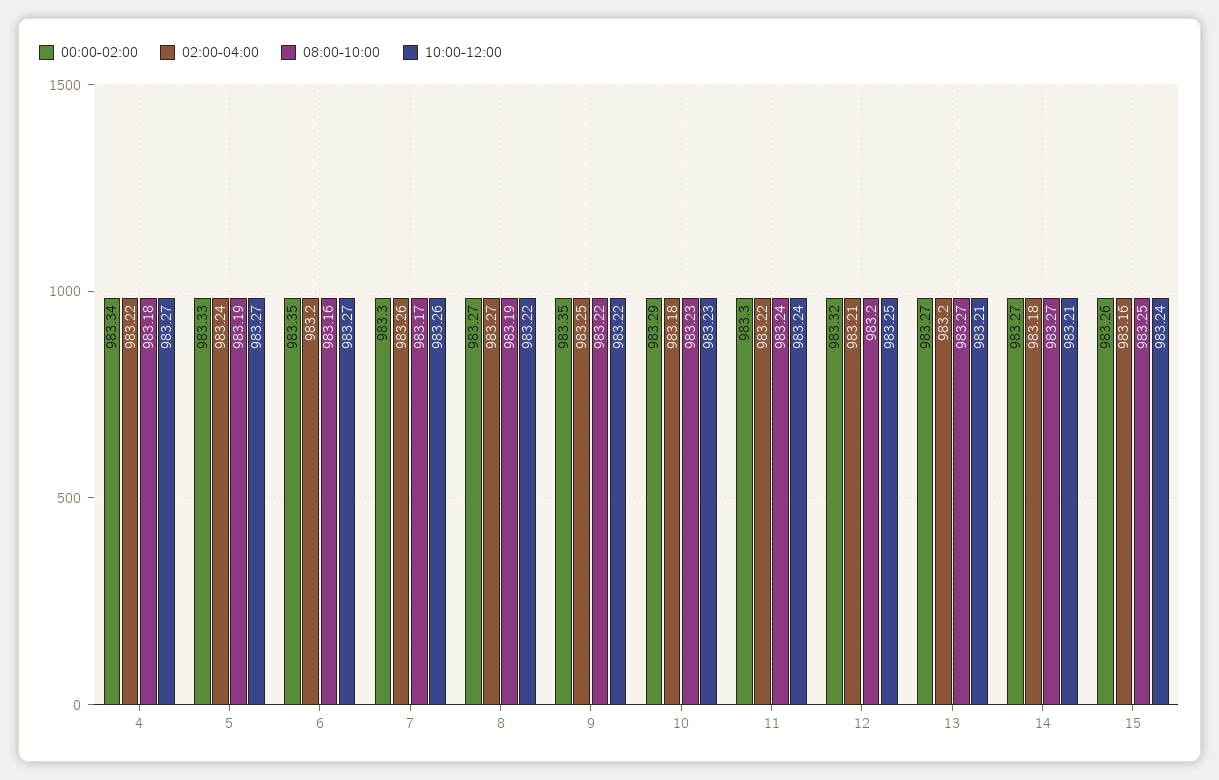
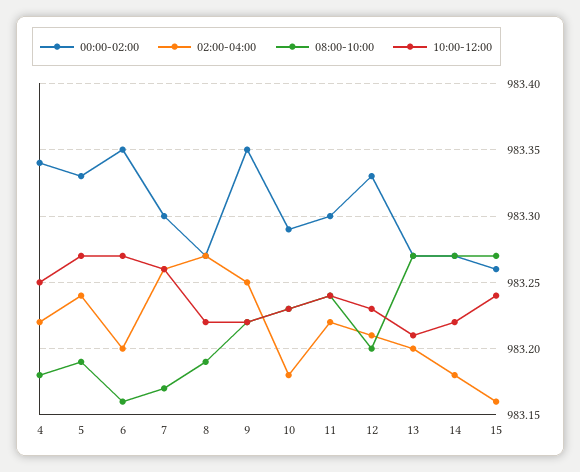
10:00-12:00, 4: 983.27 -> 983.25
00:00-02:00, 12: 983.32 -> 983.33
10:00-12:00, 12: 983.25 -> 983.23
10:00-12:00, 14: 983.21 -> 983.22
08:00-10:00, 15: 983.25 -> 983.27

